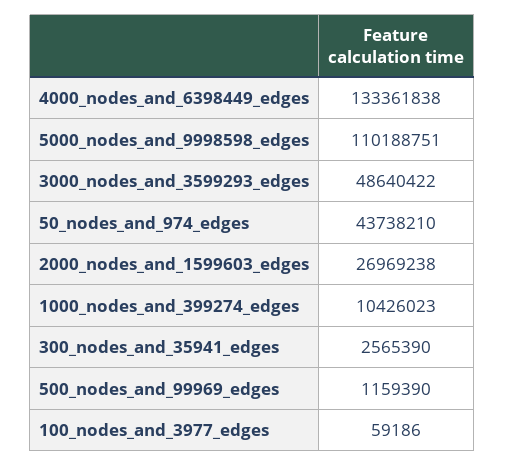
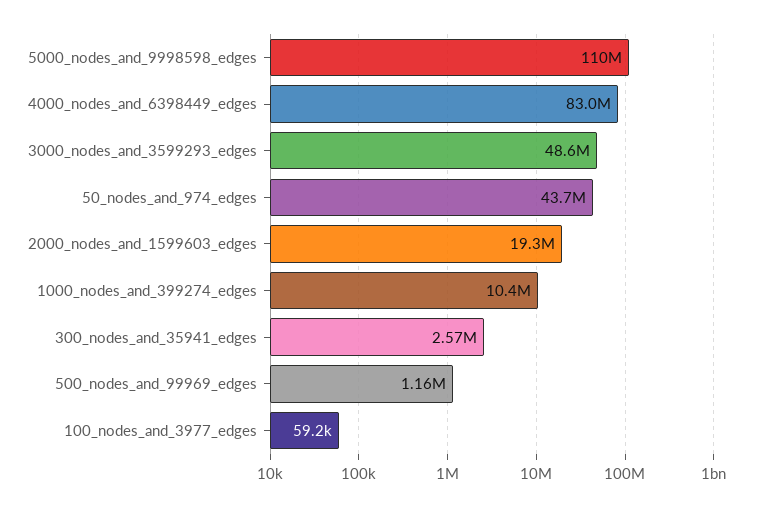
4000_nodes_and_6398449_edges: 133361838 -> 83000000
2000_nodes_and_1599603_edges: 26969238 -> 19300000

